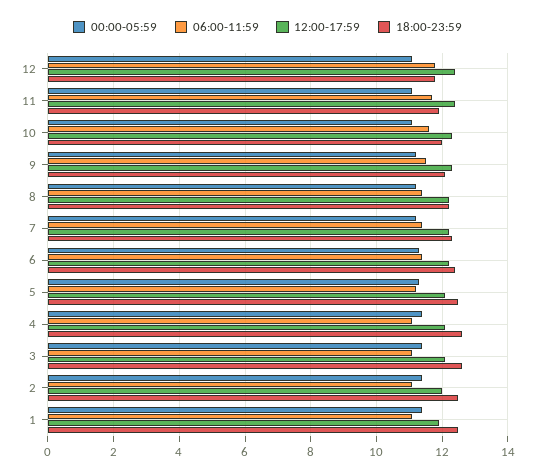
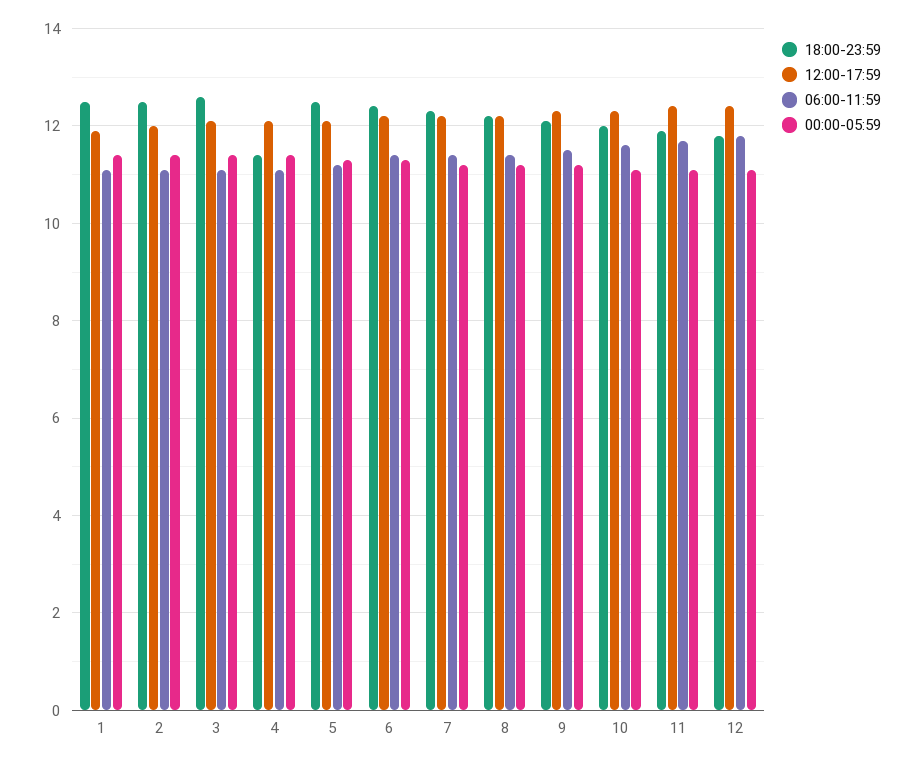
18:00-23:59, 4: 12.5 -> 11.5

